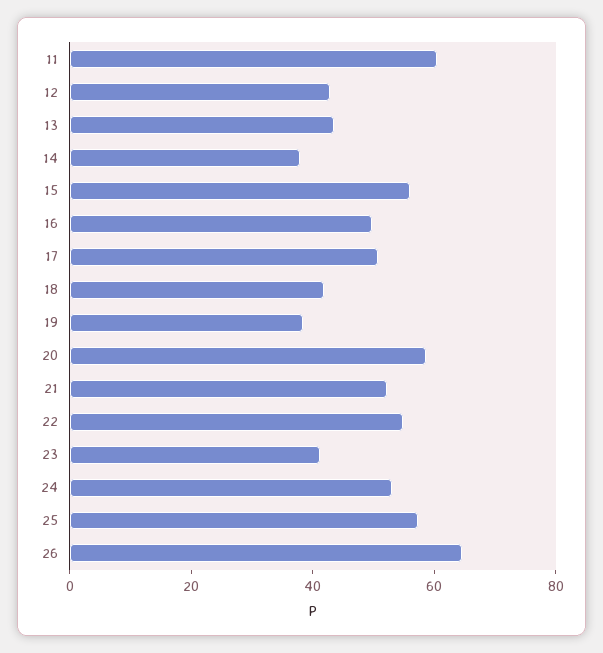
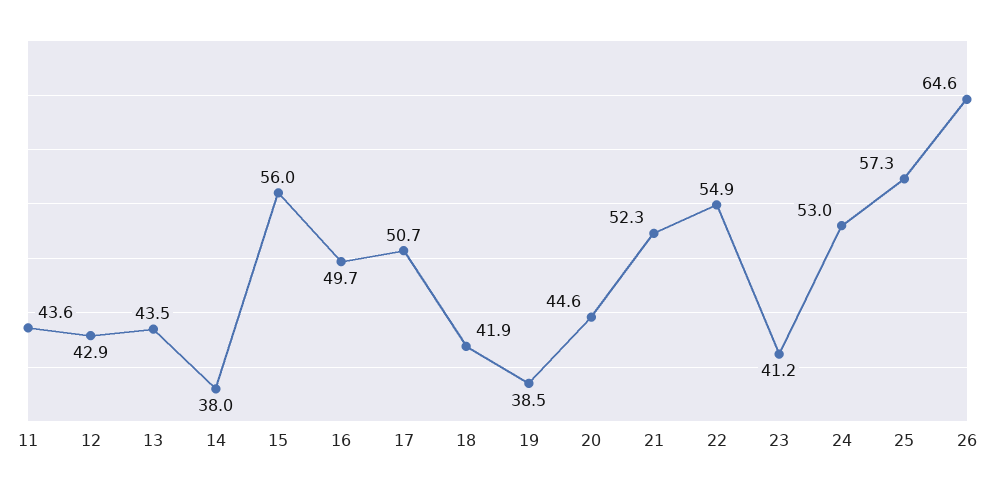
11: 60 -> 43.6
20: 60 -> 44.6

